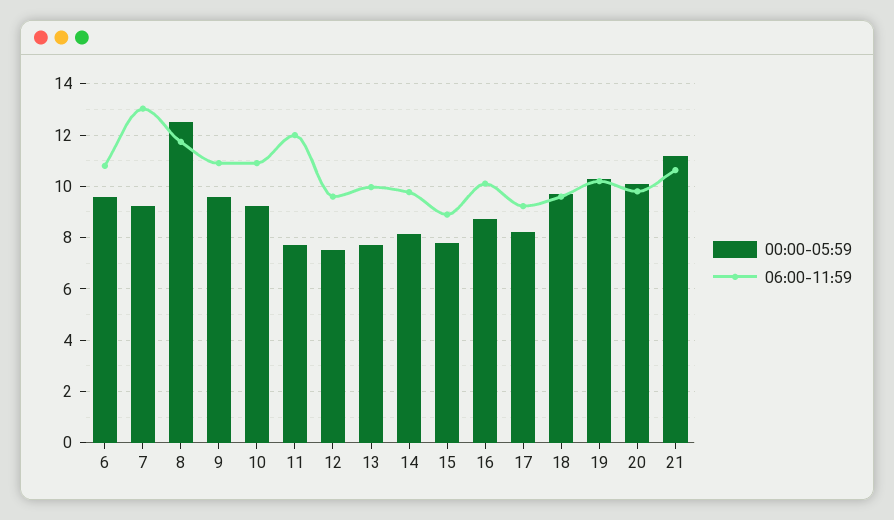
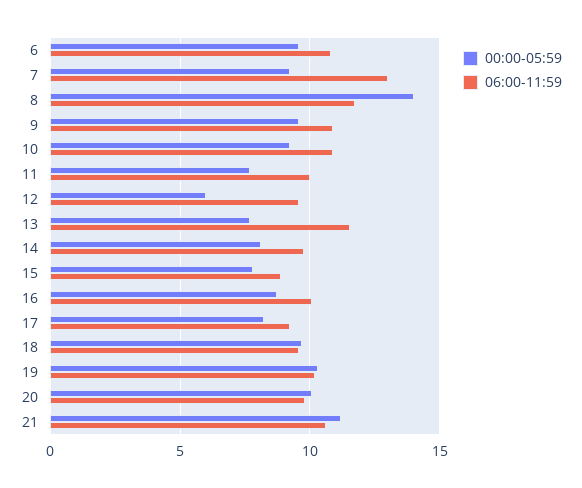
00:00-05:59, 8: 12.5 -> 14
06:00-11:59, 11: 12 -> 10
00:00-05:59, 12: 7.5 -> 6
06:00-11:59, 13: 10 -> 11.5

